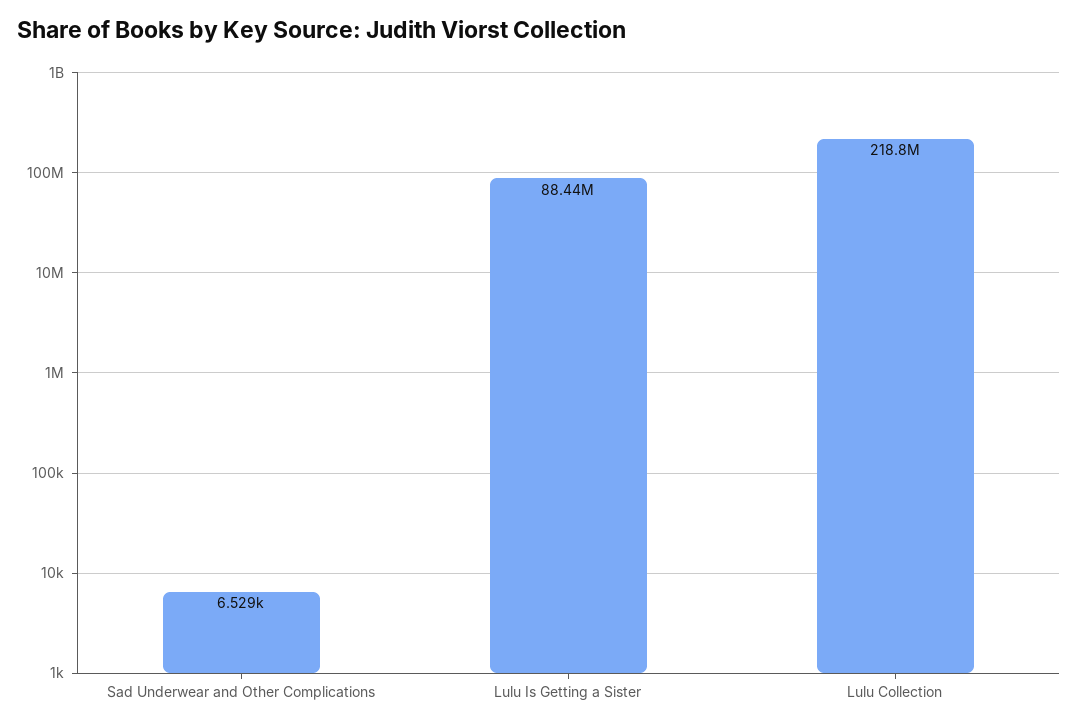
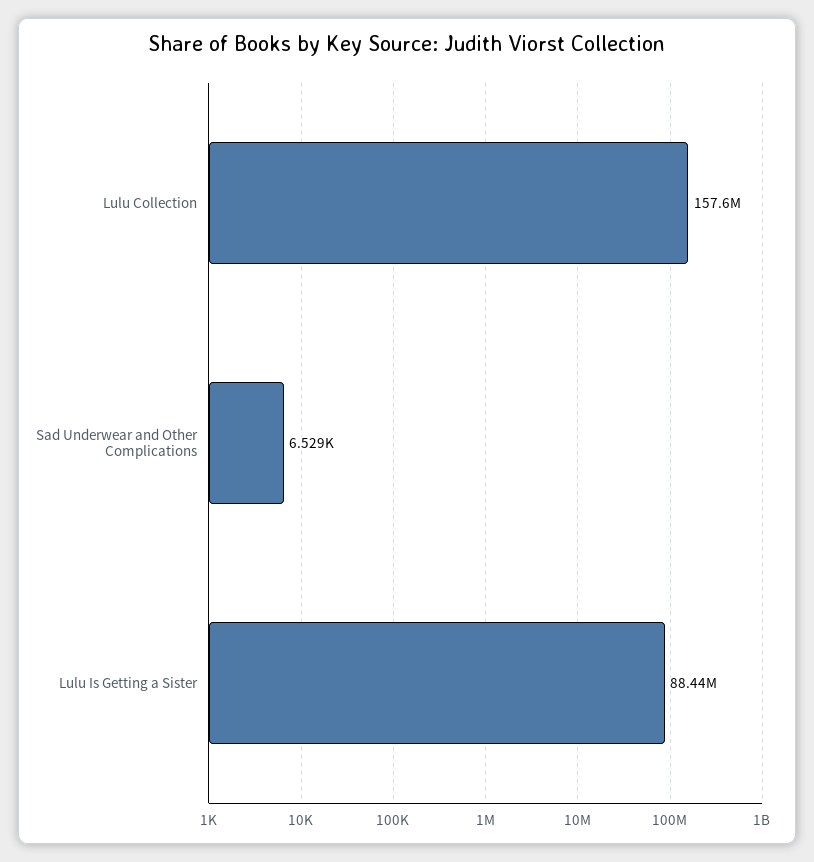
Lulu Collection: 218800000 -> 157600000

